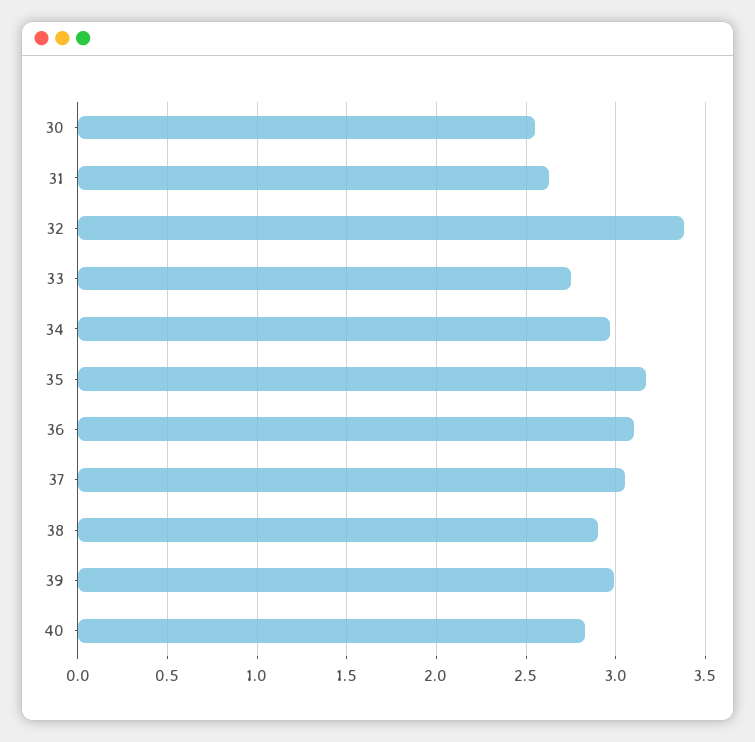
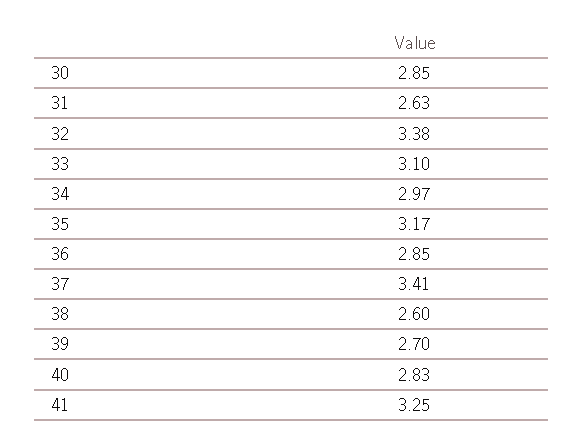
30: 2.55 -> 2.85
33: 2.75 -> 3.1
36: 3.1 -> 2.85
37: 3.05 -> 3.41
38: 2.9 -> 2.6
39: 3 -> 2.7
41: none -> 3.25

